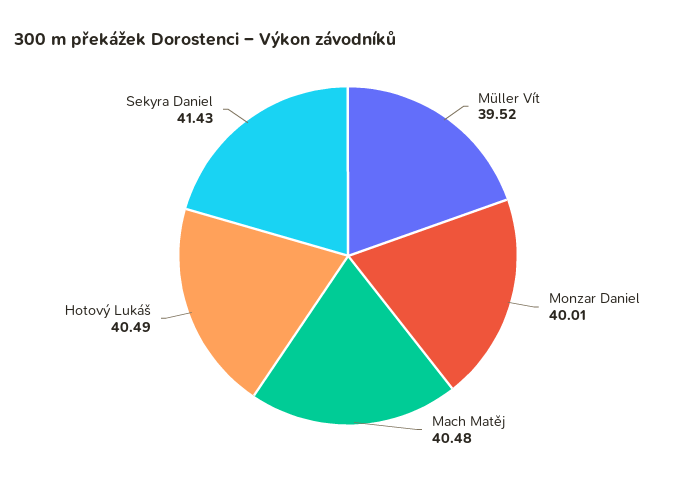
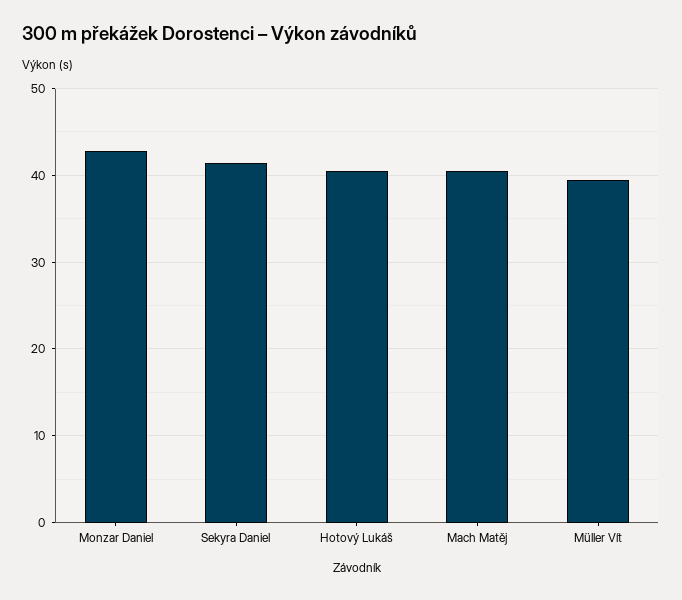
Monzar Daniel: 40.01 -> 43

